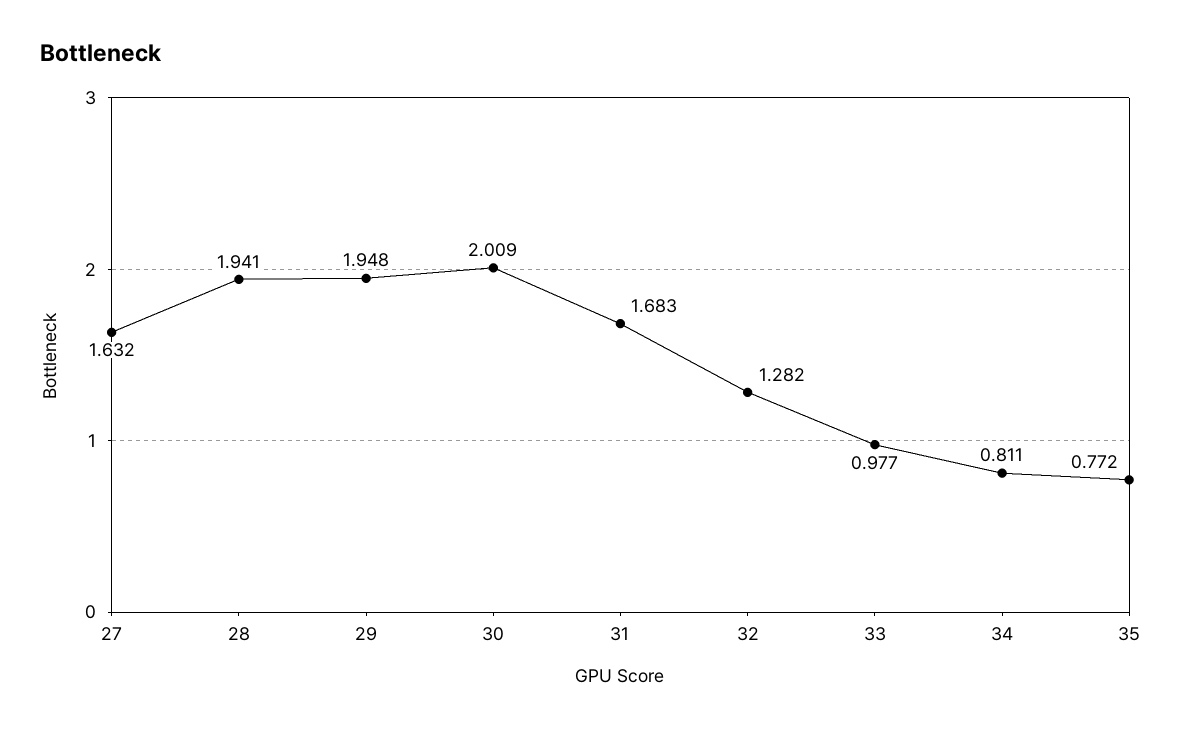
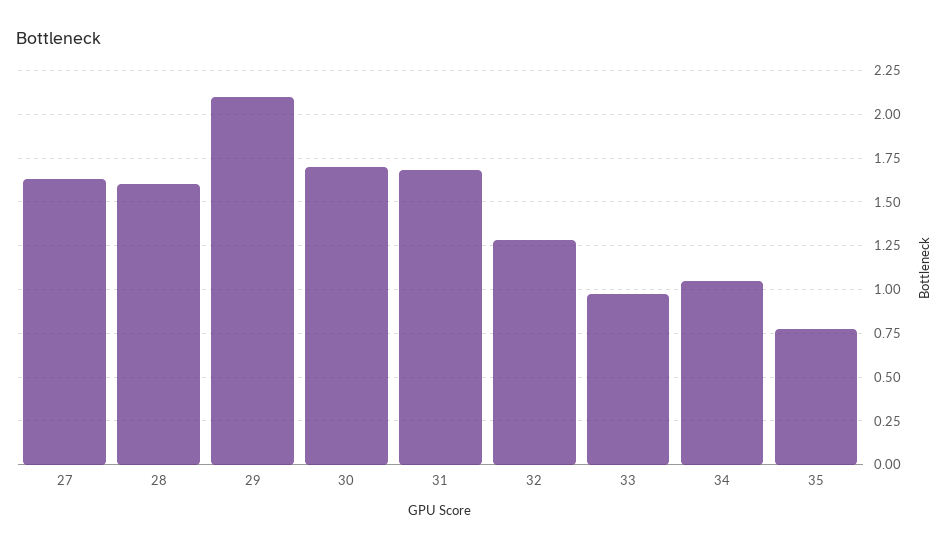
28: 1.941 -> 1.6
29: 1.948 -> 2.1
30: 2.009 -> 1.7
34: 0.811 -> 1.05

